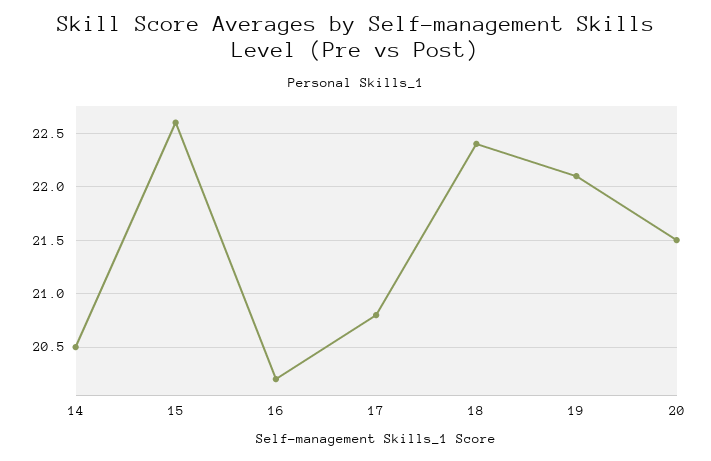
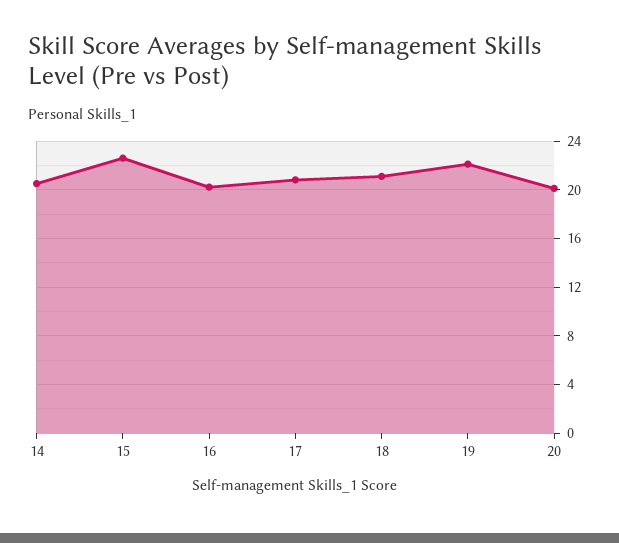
18: 22.4 -> 21
20: 21.5 -> 20

